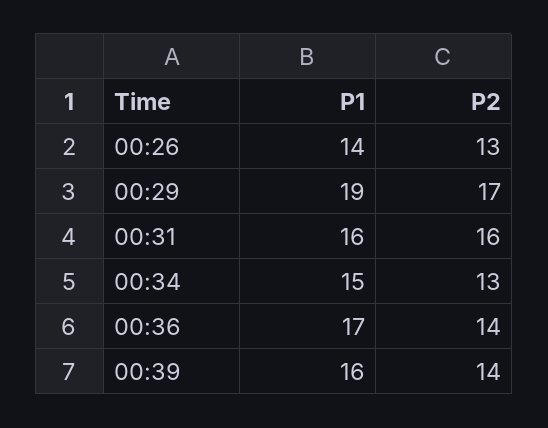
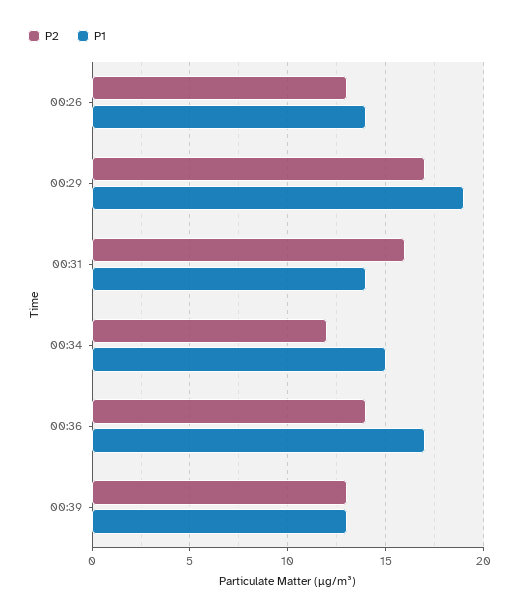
P1, 00:31: 16 -> 14
P2, 00:34: 13 -> 12
P1, 00:39: 16 -> 13
P2, 00:39: 14 -> 13

